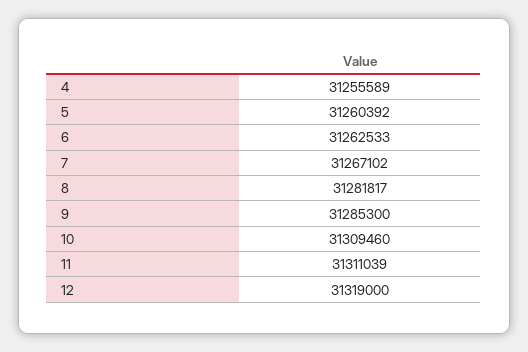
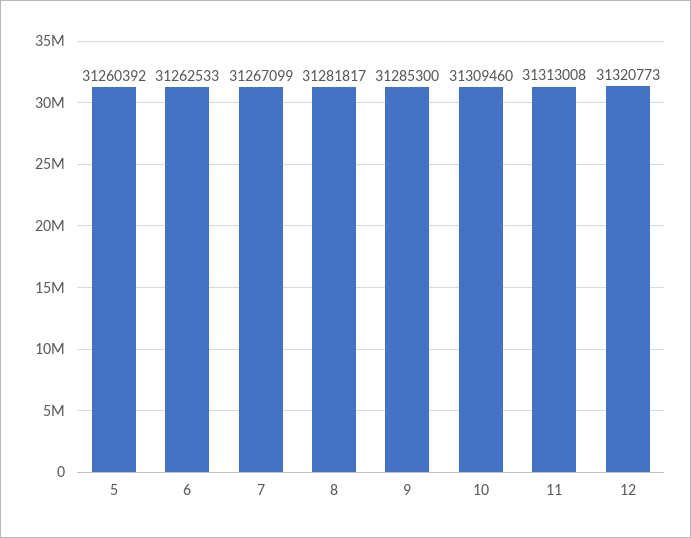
4: 31255589 -> none
7: 31267102 -> 31267099
11: 31311039 -> 31313008
12: 31319000 -> 31320773

